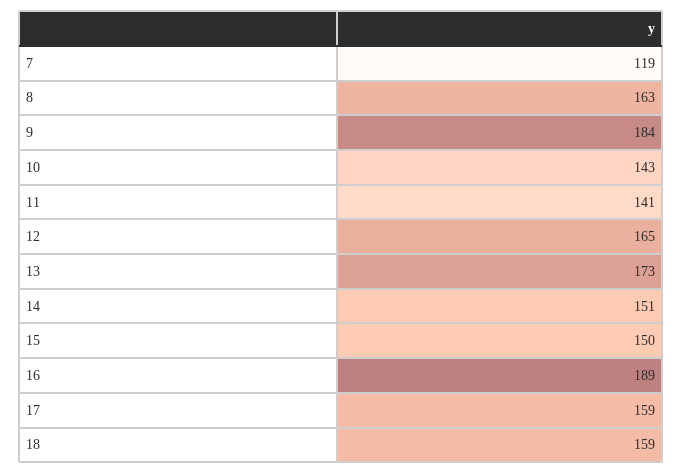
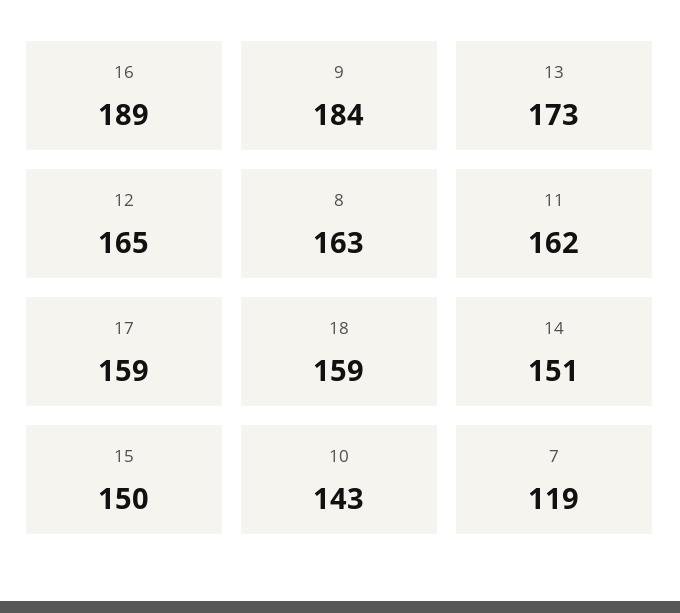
11: 141 -> 162

